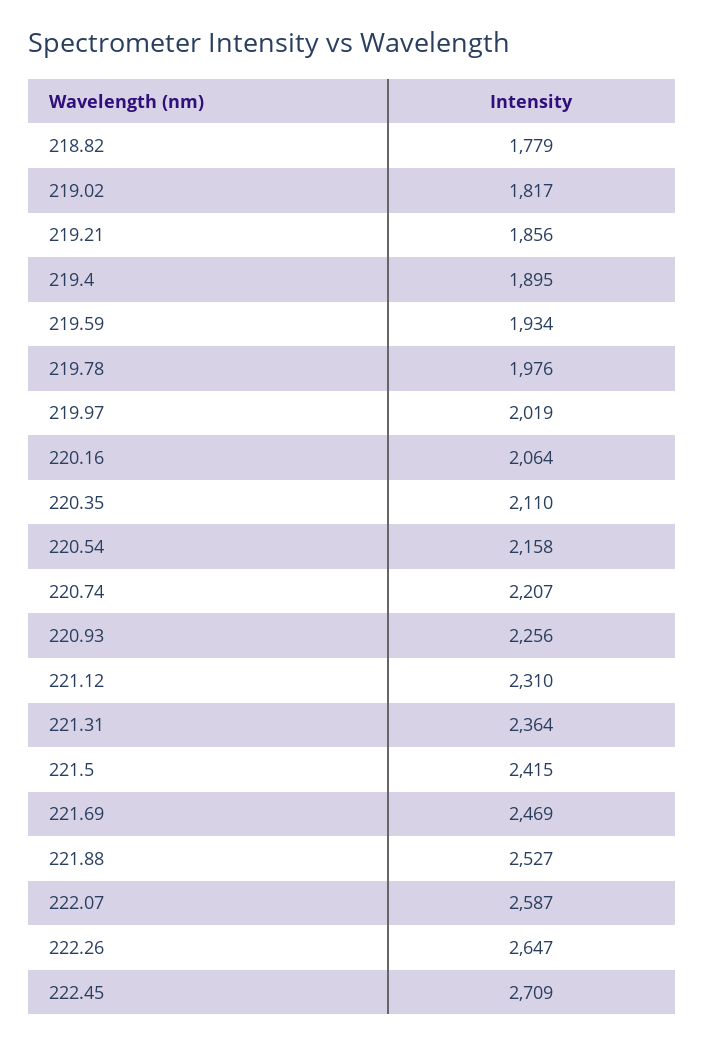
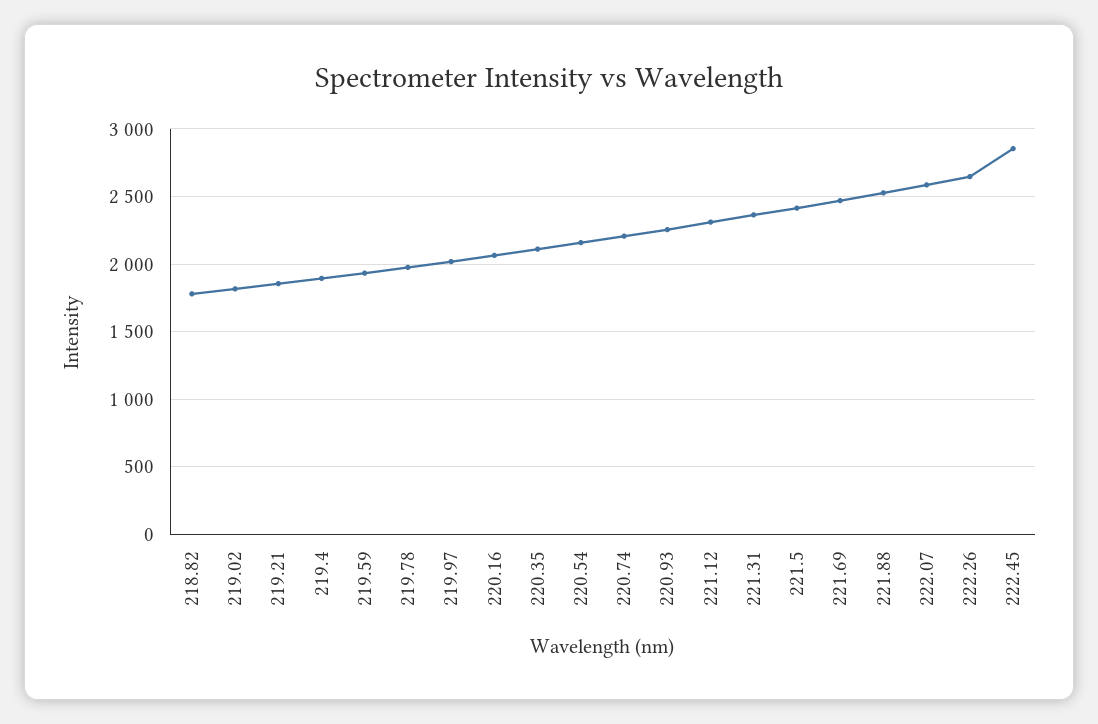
222.45: 2709 -> 2850

